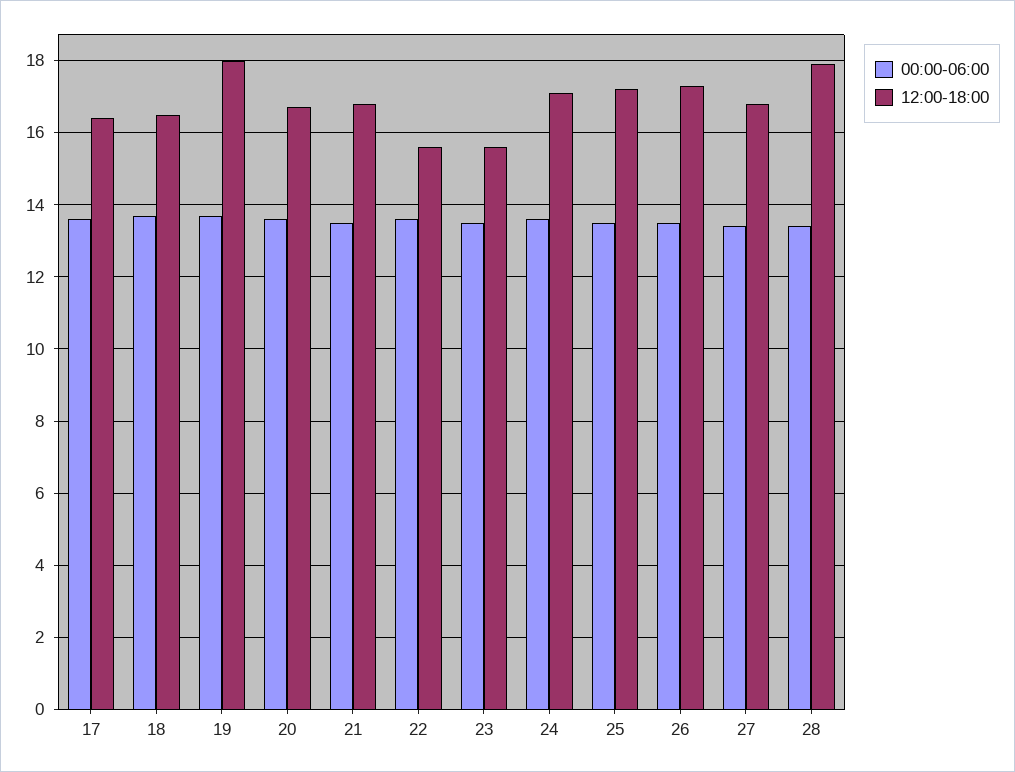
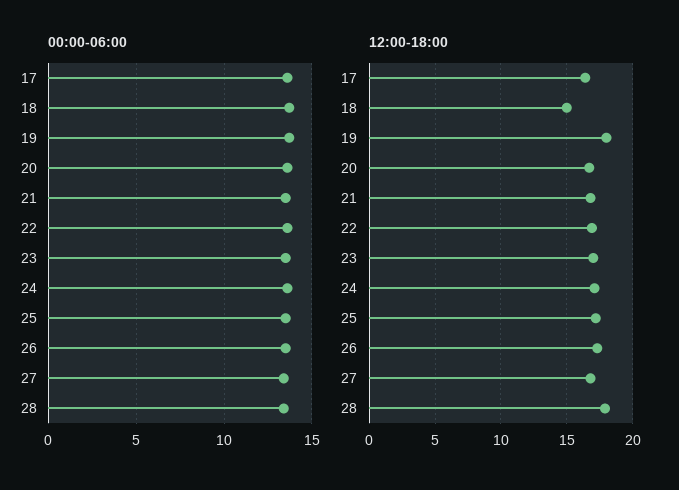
12:00-18:00, 18: 16.5 -> 15
12:00-18:00, 22: 15.5 -> 17
12:00-18:00, 23: 15.5 -> 17

